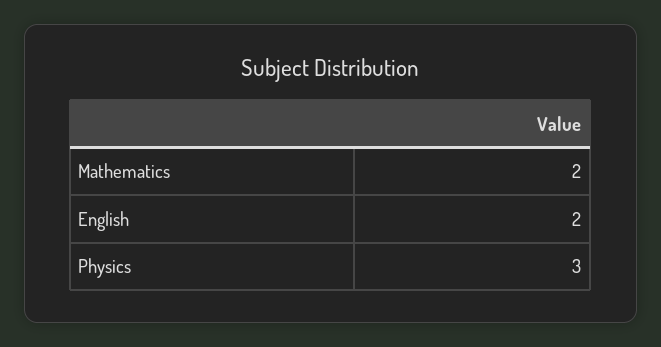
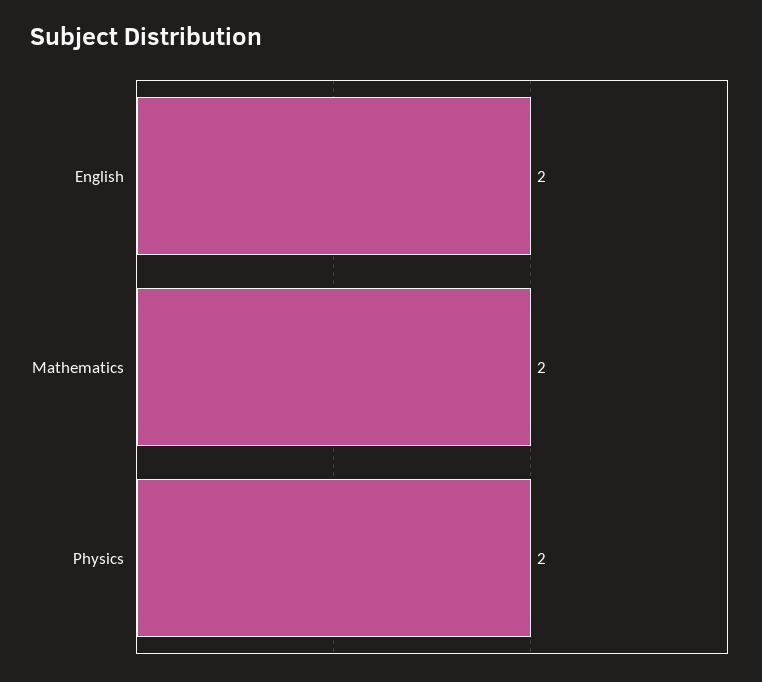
Physics: 3 -> 2

